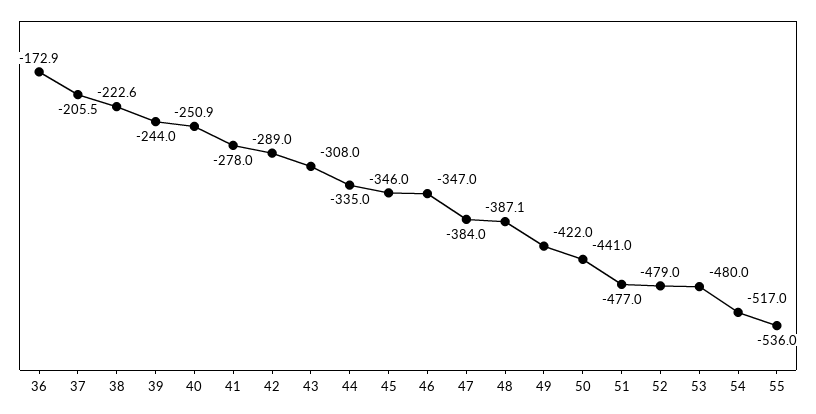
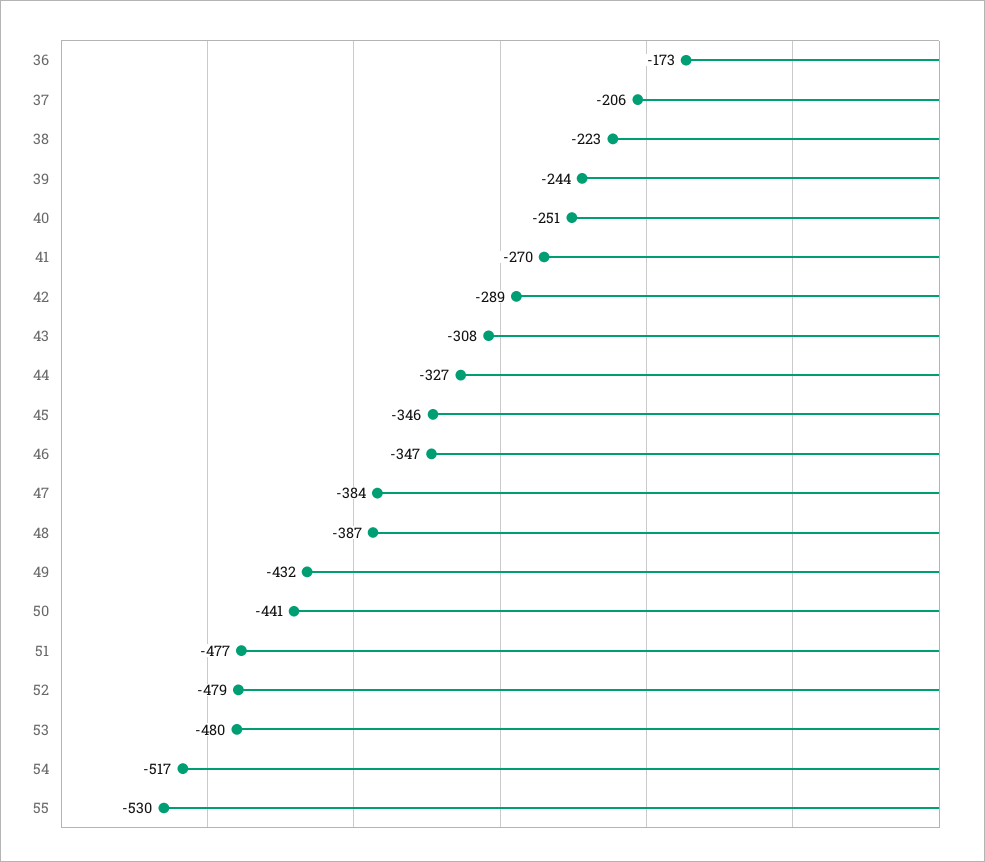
41: -278 -> -270
44: -335 -> -327
49: -422 -> -432
55: -536 -> -530

